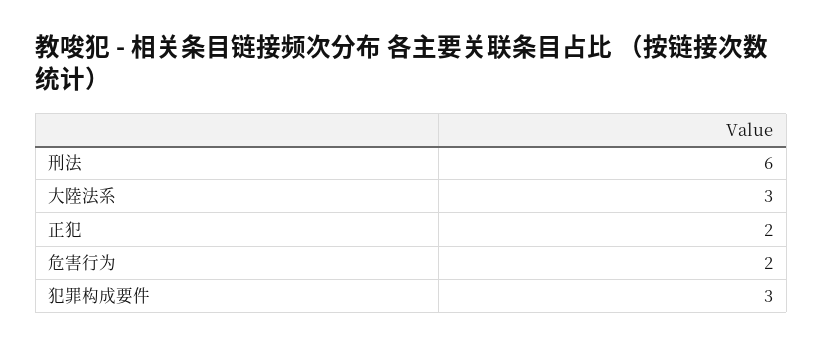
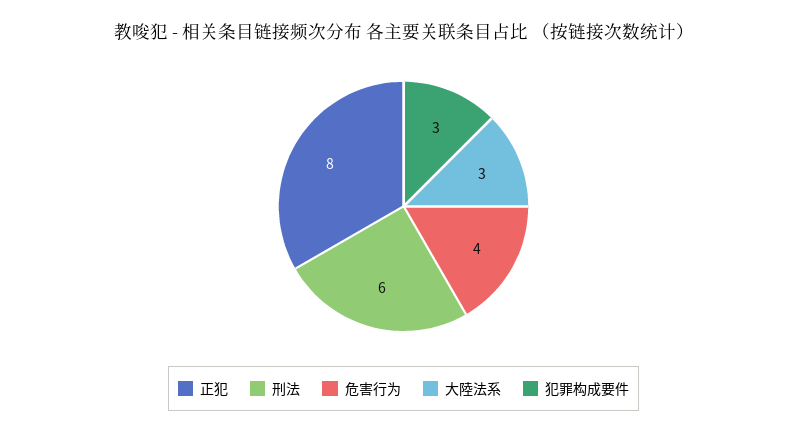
正犯: 2 -> 8
危害行为: 2 -> 4

